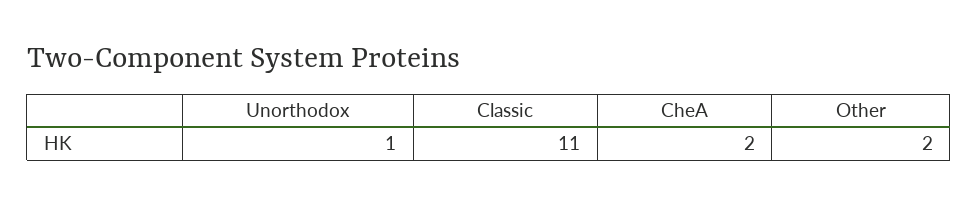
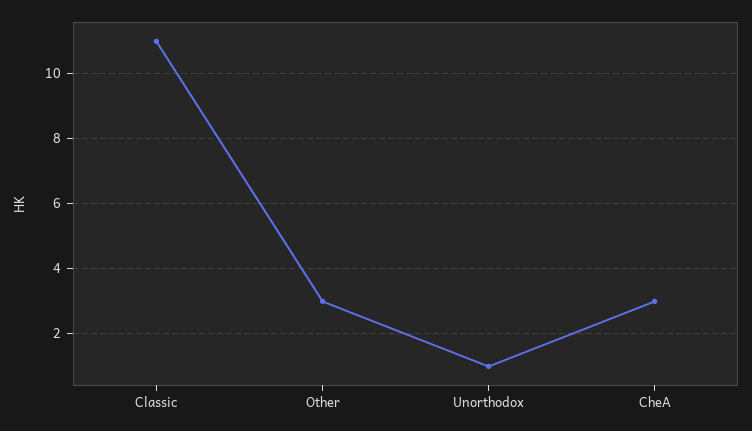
CheA: 2 -> 3
Other: 2 -> 3

